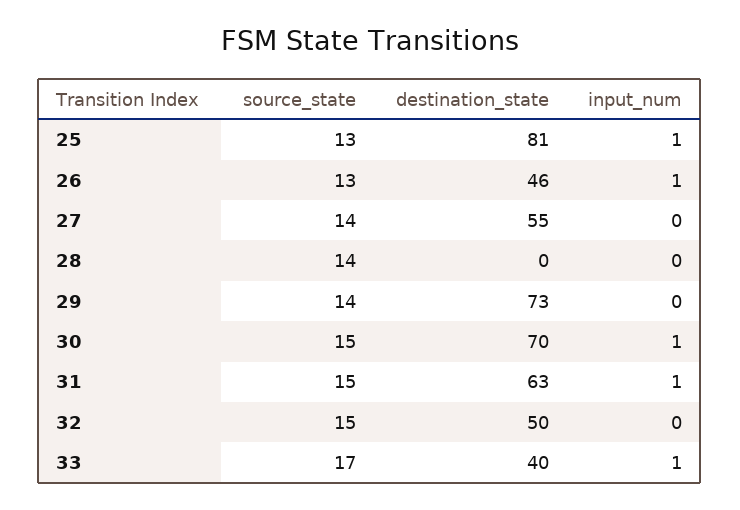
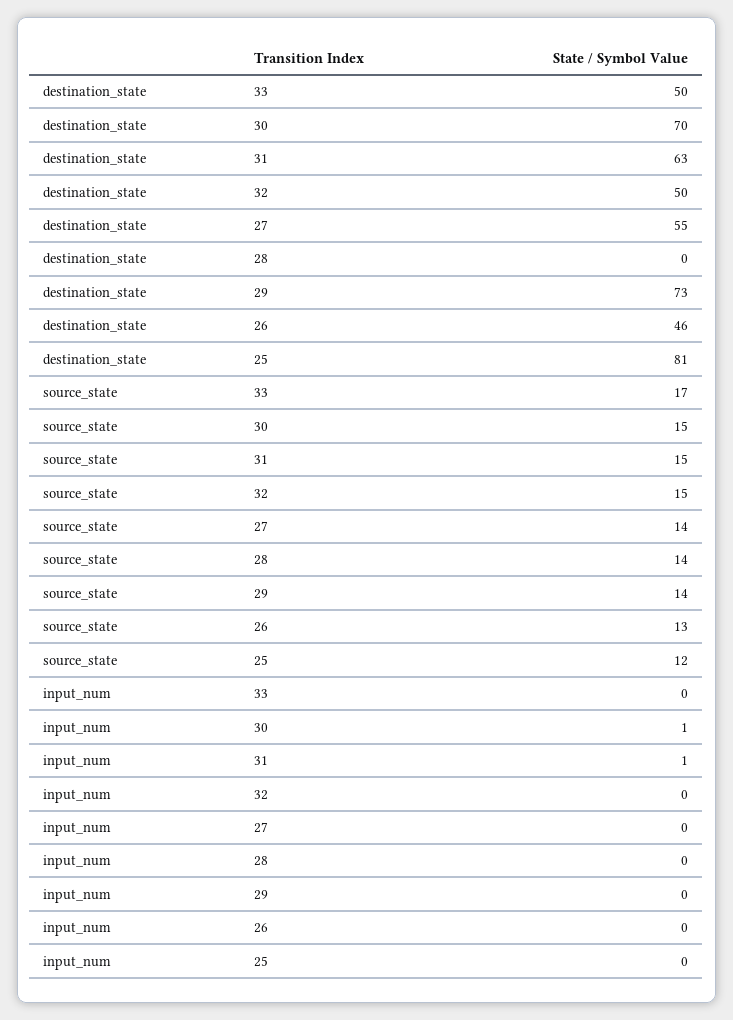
source_state, 25: 13 -> 12
input_num, 25: 1 -> 0
input_num, 26: 1 -> 0
destination_state, 33: 40 -> 50
input_num, 33: 1 -> 0

